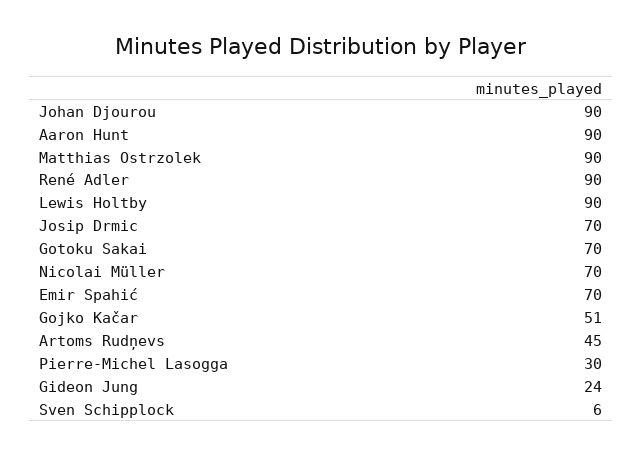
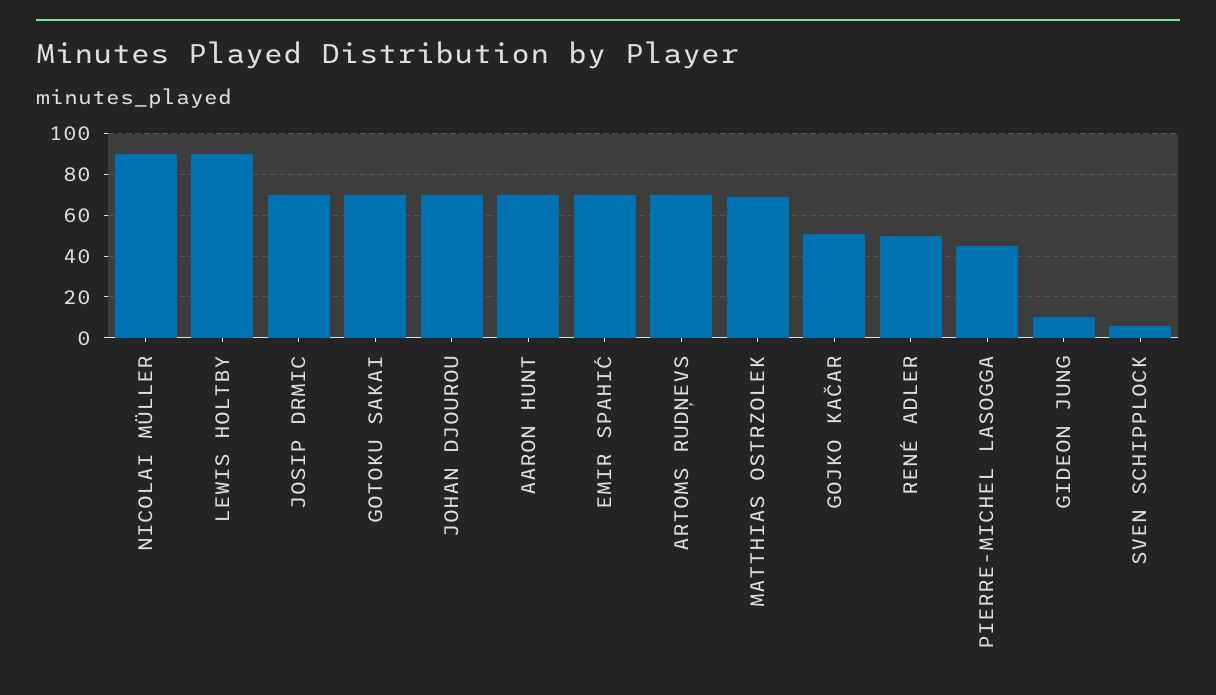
Johan Djourou: 90 -> 70
Aaron Hunt: 90 -> 70
Matthias Ostrzolek: 90 -> 70
René Adler: 90 -> 50
Nicolai Müller: 70 -> 90
Artoms Rudņevs: 45 -> 70
Pierre-Michel Lasogga: 30 -> 45
Gideon Jung: 24 -> 10

